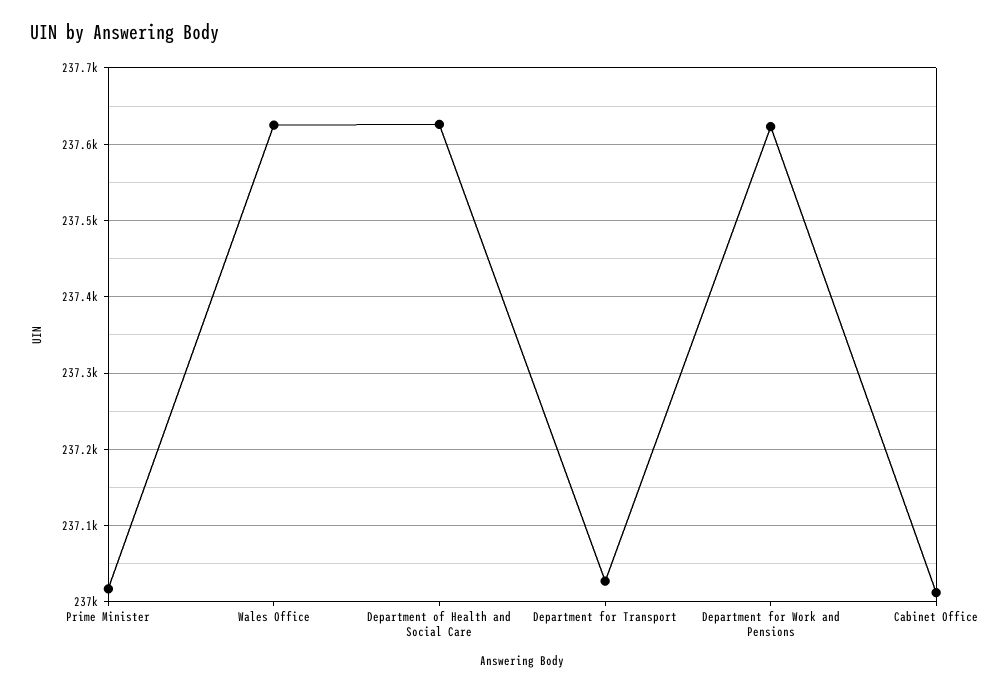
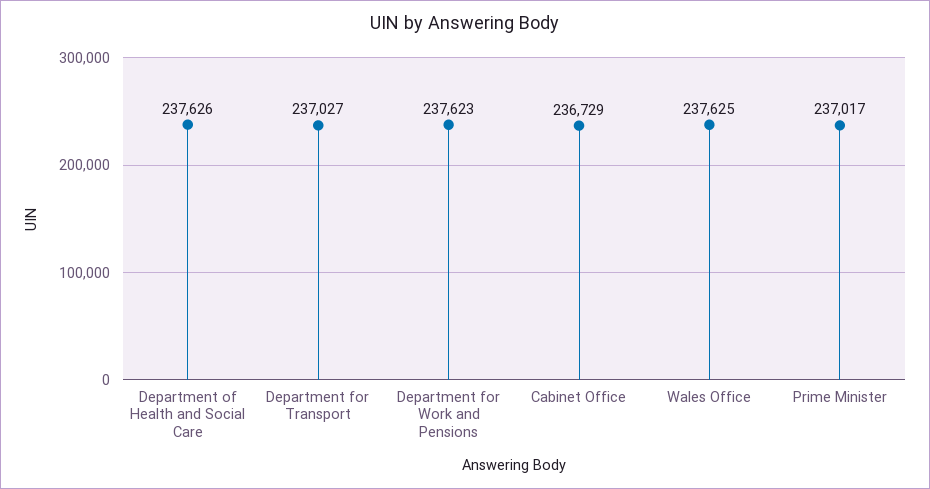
Cabinet Office: 237010 -> 236729

